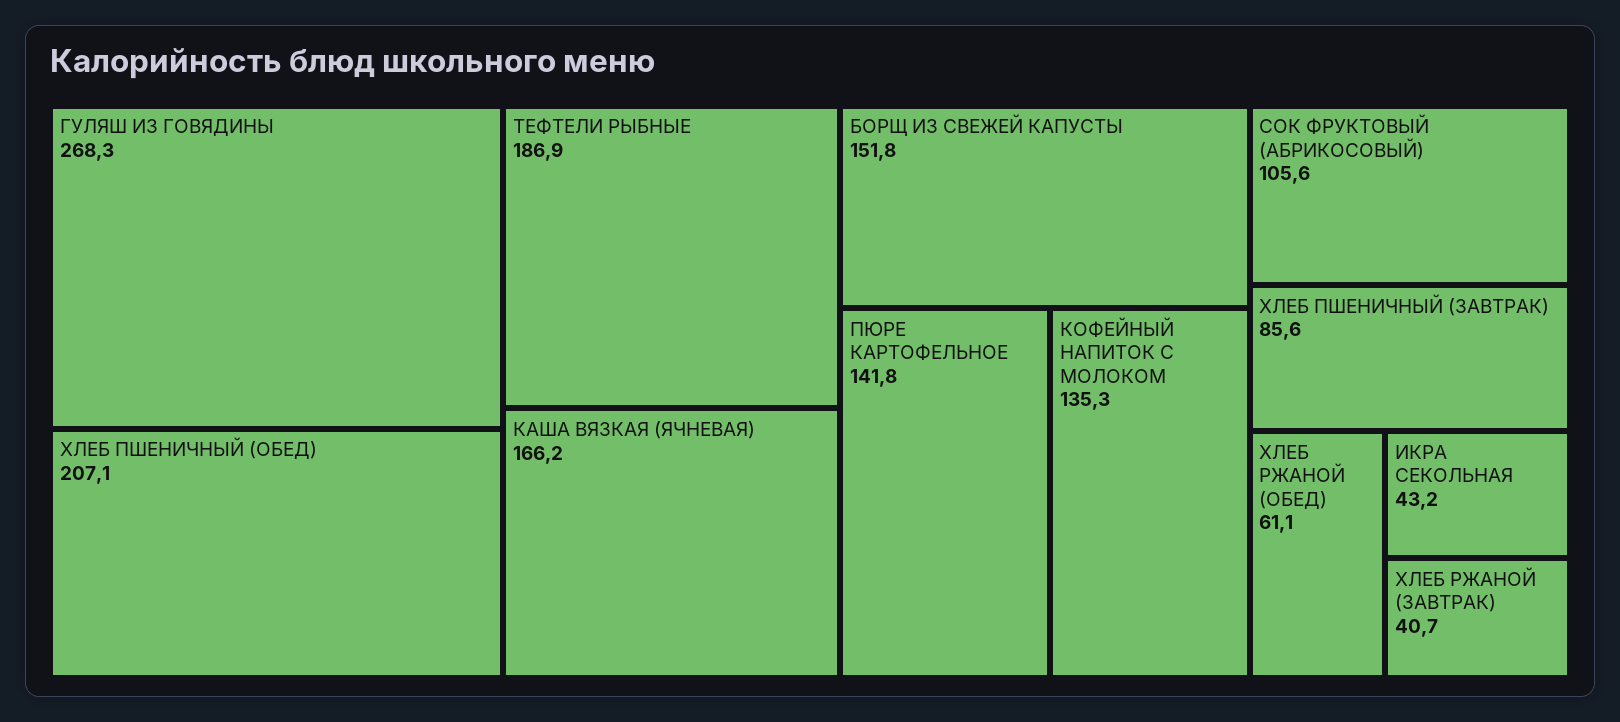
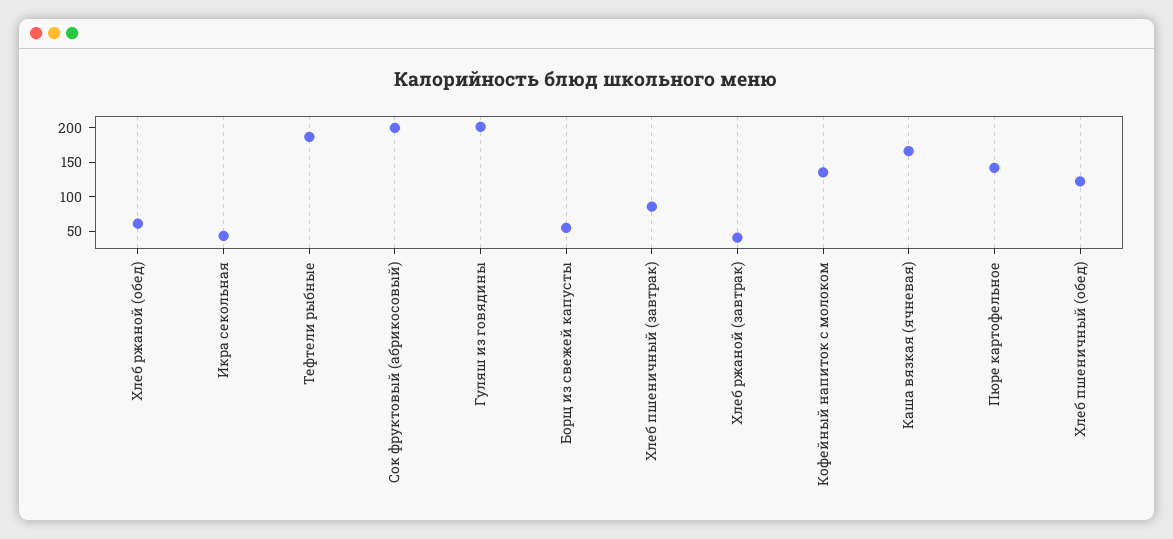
ГУЛЯШ ИЗ ГОВЯДИНЫ: 268.3 -> 200
ХЛЕБ ПШЕНИЧНЫЙ (ОБЕД): 207.1 -> 125
БОРЩ ИЗ СВЕЖЕЙ КАПУСТЫ: 151.8 -> 50
СОК ФРУКТОВЫЙ (АБРИКОСОВЫЙ): 105.6 -> 200

